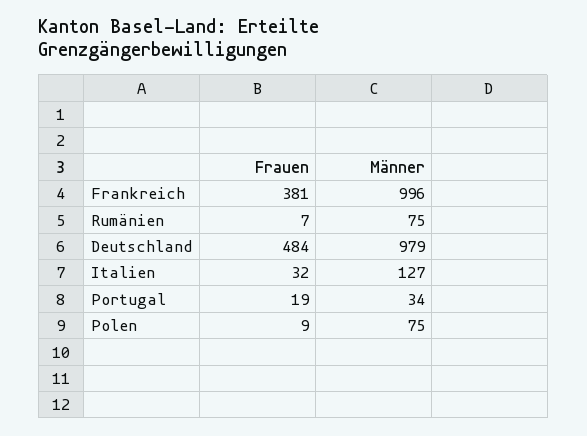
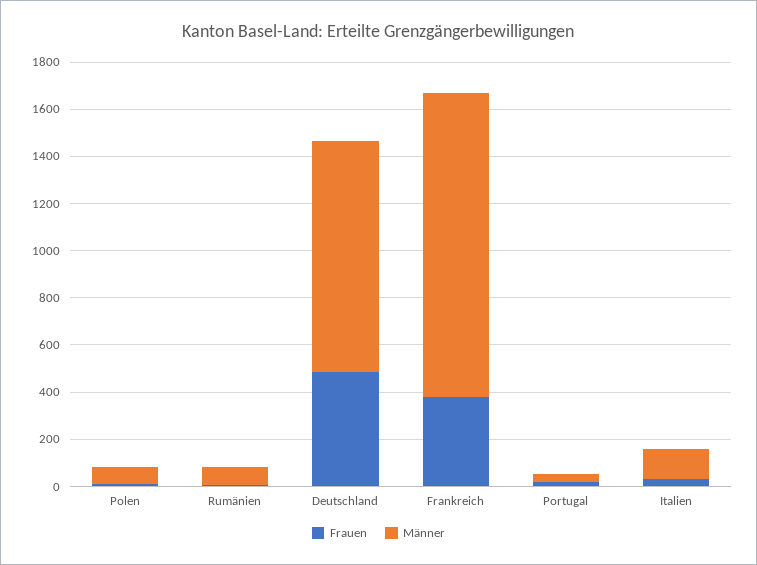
Männer, Frankreich: 996 -> 1300

